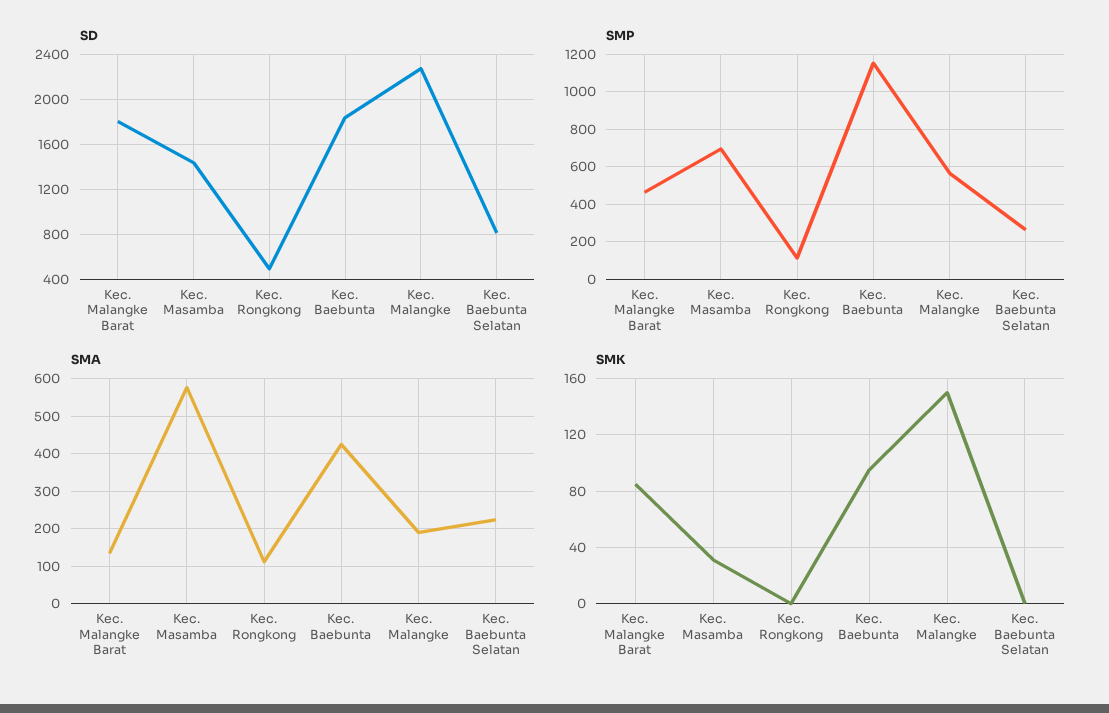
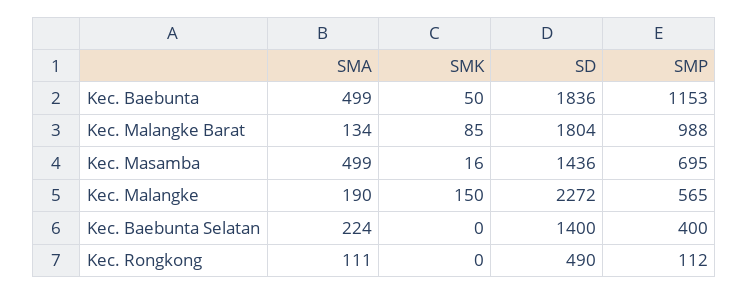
SD, Kec. Baebunta Selatan: 800 -> 1400
SMP, Kec. Malangke Barat: 450 -> 988
SMP, Kec. Baebunta Selatan: 250 -> 400
SMA, Kec. Masamba: 580 -> 499
SMA, Kec. Baebunta: 420 -> 499
SMK, Kec. Masamba: 30 -> 16
SMK, Kec. Baebunta: 95 -> 50

